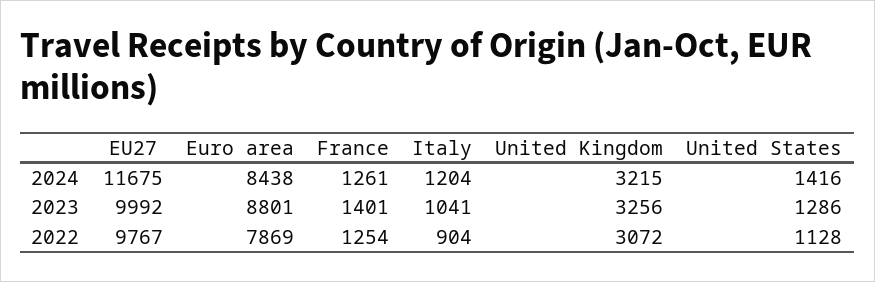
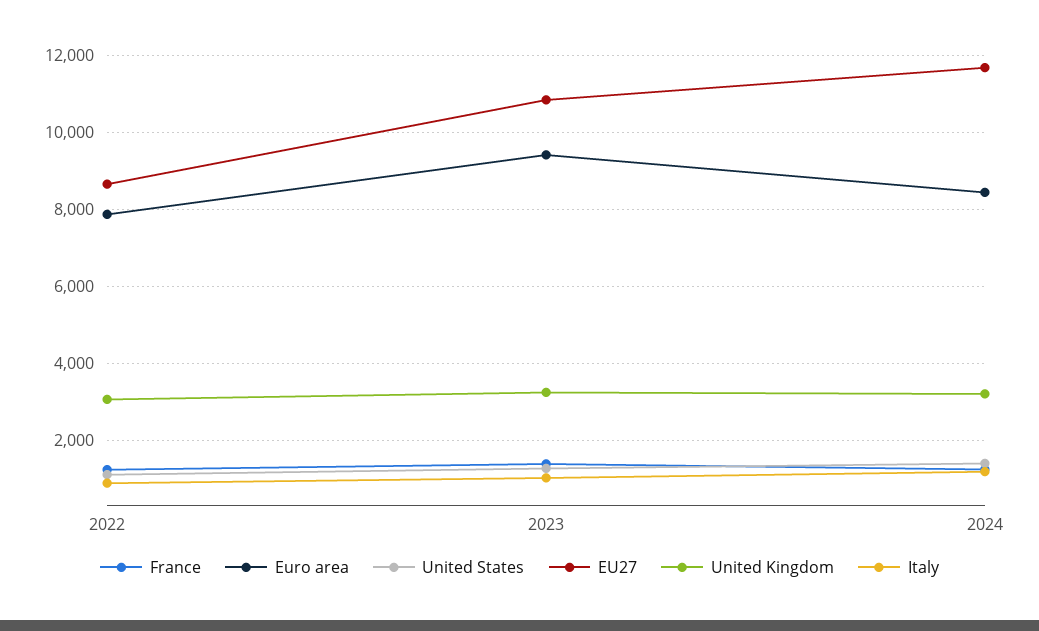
EU27, 2023: 9992 -> 10800
Euro area, 2023: 8801 -> 9400
EU27, 2022: 9767 -> 8600

